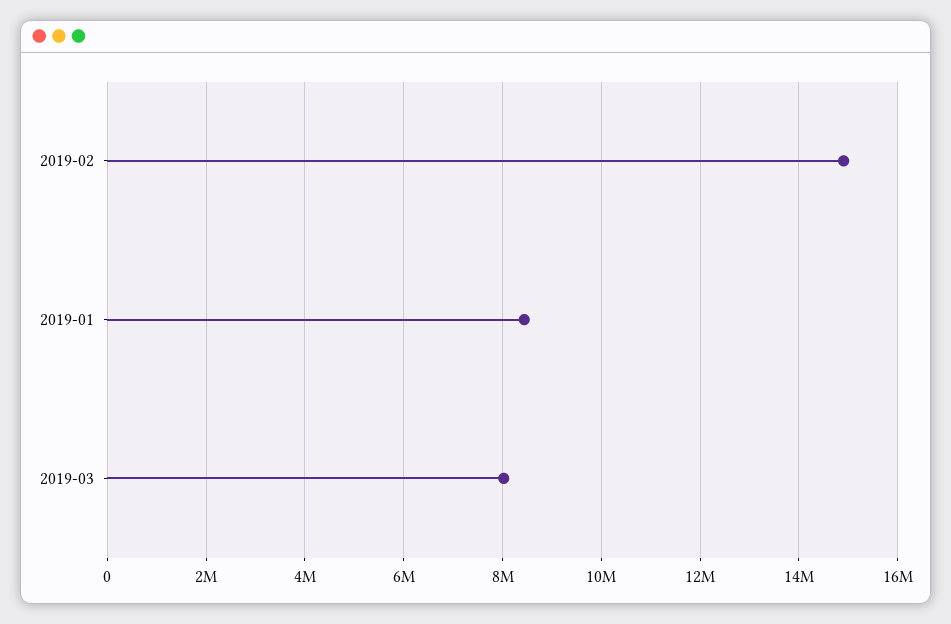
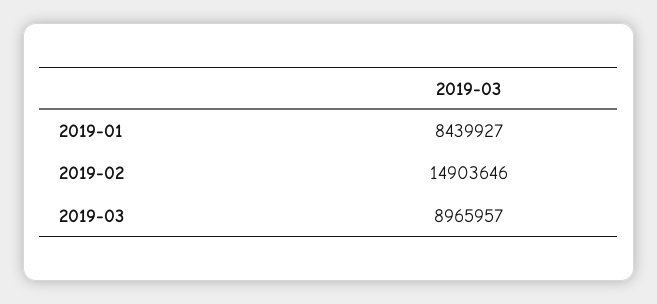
2019-03: 8000000 -> 8965957

